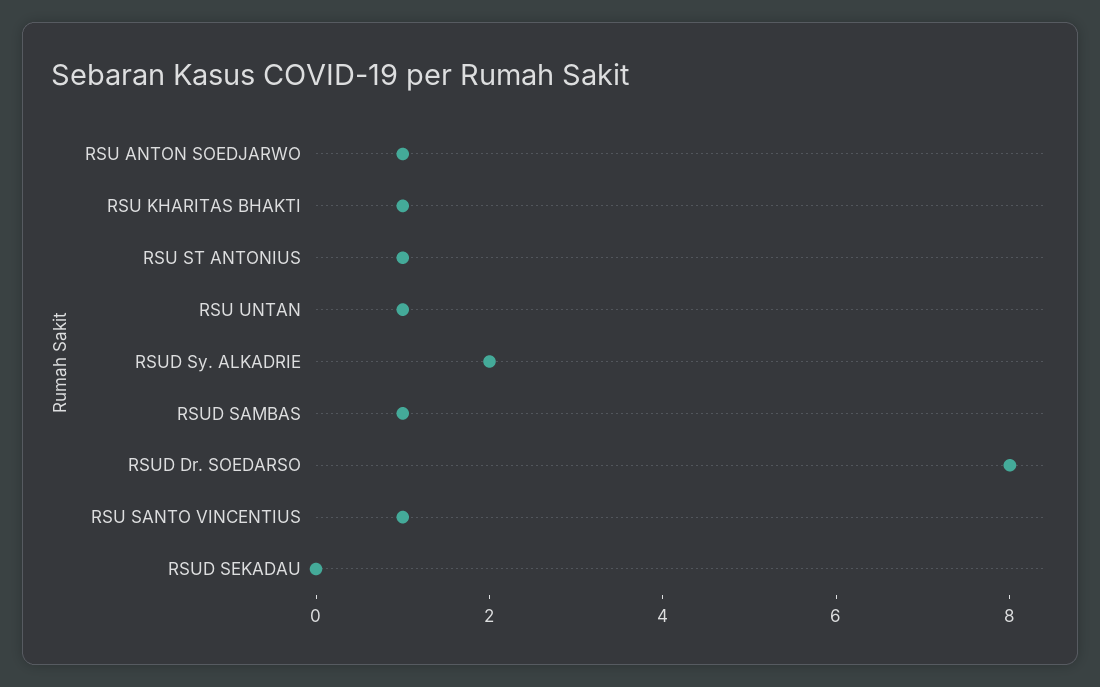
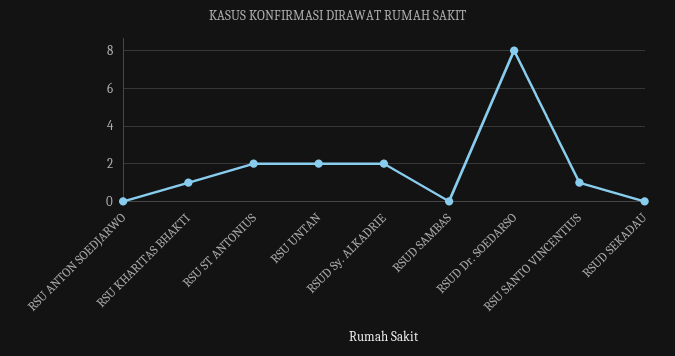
RSU ANTON SOEDJARWO: 1 -> 0
RSU ST ANTONIUS: 1 -> 2
RSU UNTAN: 1 -> 2
RSUD SAMBAS: 1 -> 0

